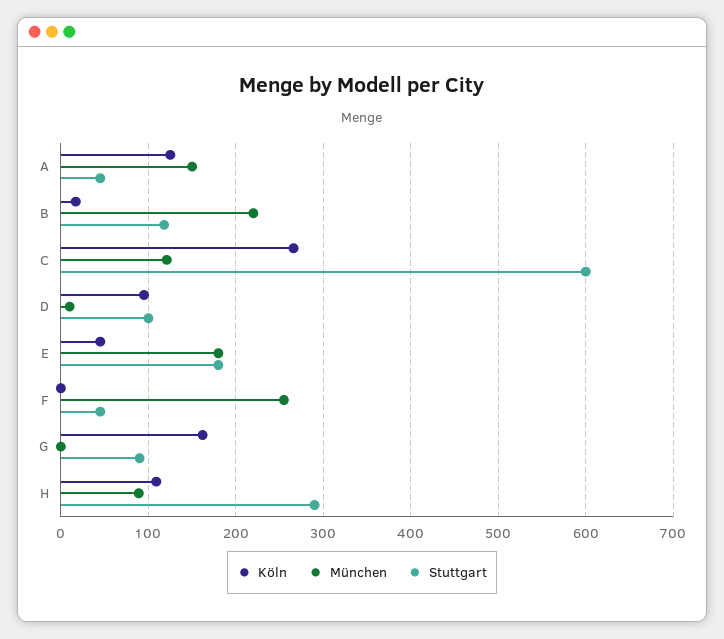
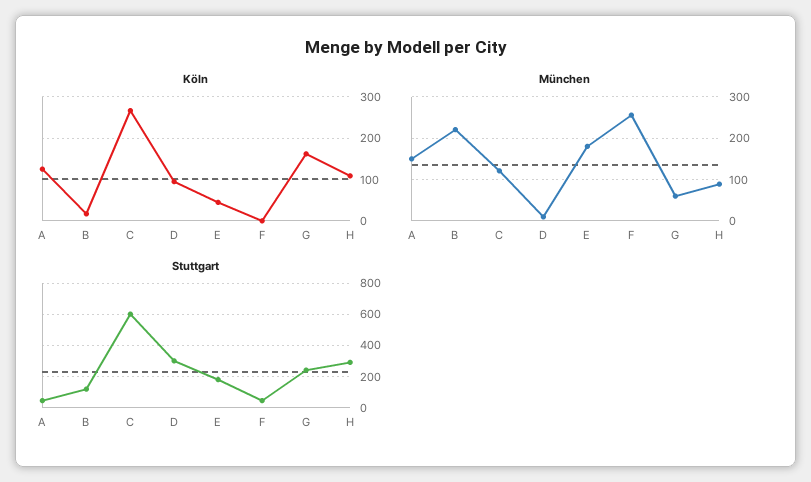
Stuttgart, D: 100 -> 300
München, G: 0 -> 60
Stuttgart, G: 90 -> 250

